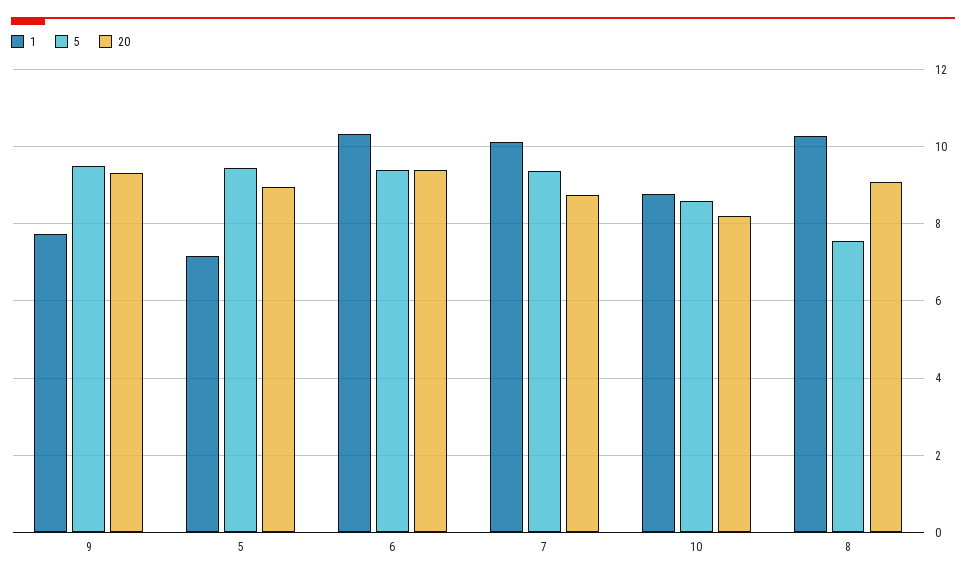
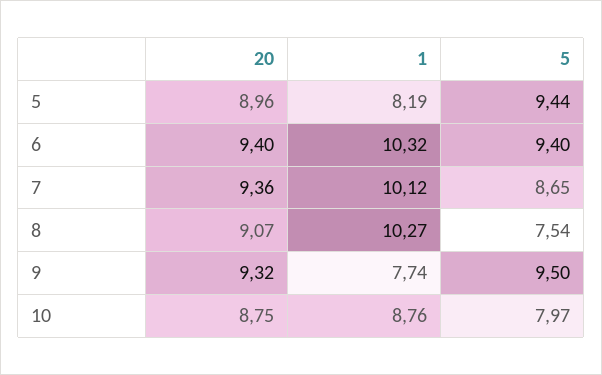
1, 5: 7.2 -> 8.19
5, 7: 9.4 -> 8.65
20, 7: 8.8 -> 9.36
5, 10: 8.6 -> 7.97
20, 10: 8.2 -> 8.75

